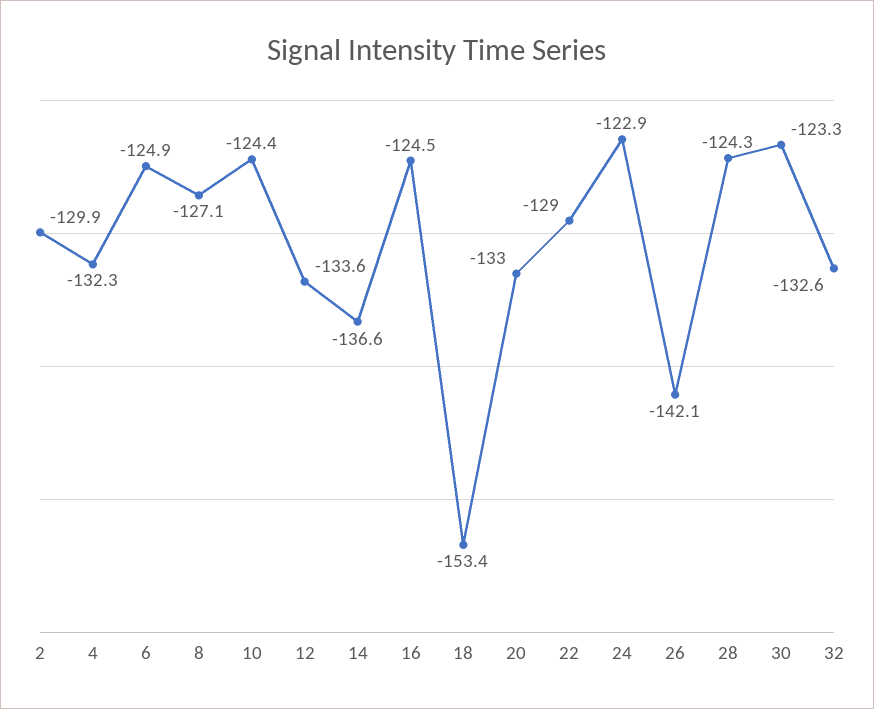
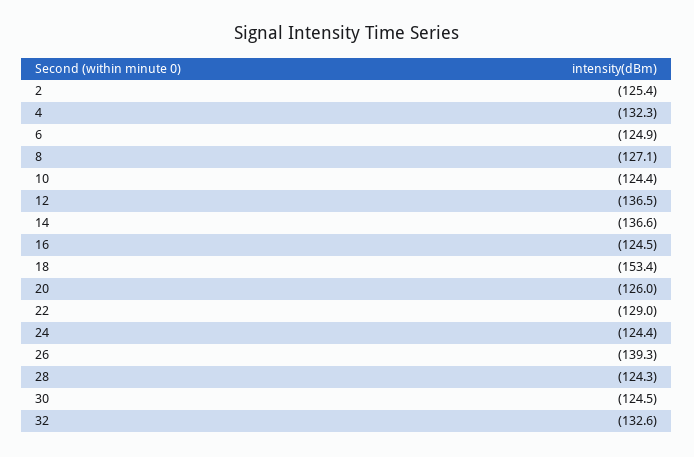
2: -129.9 -> -125.4
12: -133.6 -> -136.5
20: -133 -> -126
24: -122.9 -> -124.4
26: -142.1 -> -139.3
30: -123.3 -> -124.5

